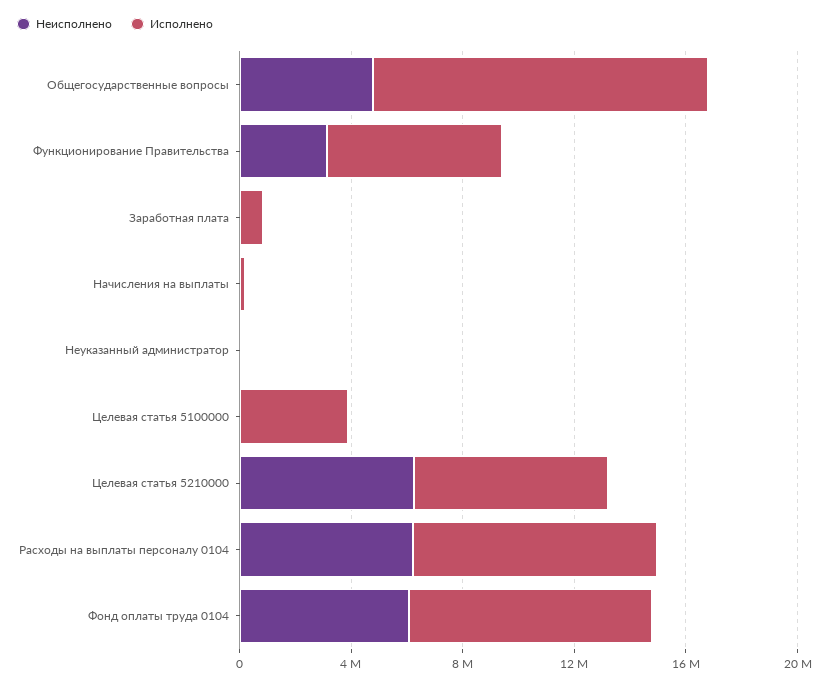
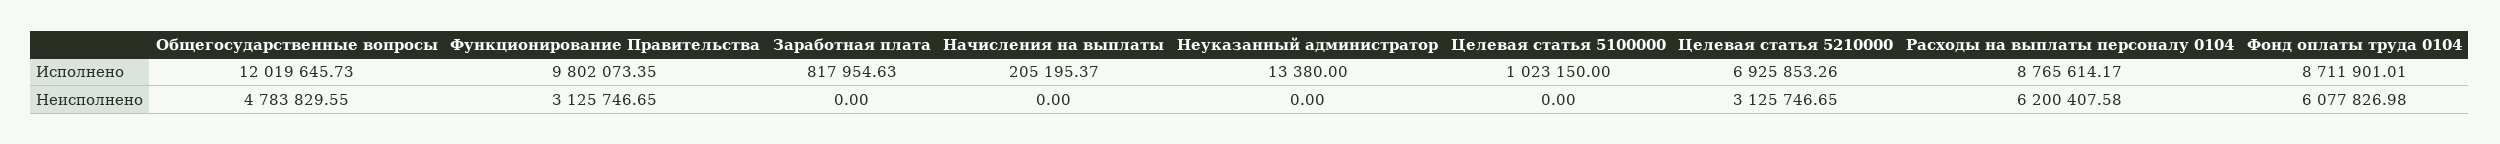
Исполнено, Функционирование Правительства: 6000000 -> 9802073.35
Исполнено, Целевая статья 5100000: 4000000 -> 1023150
Неисполнено, Целевая статья 5210000: 6000000 -> 3125746.65

